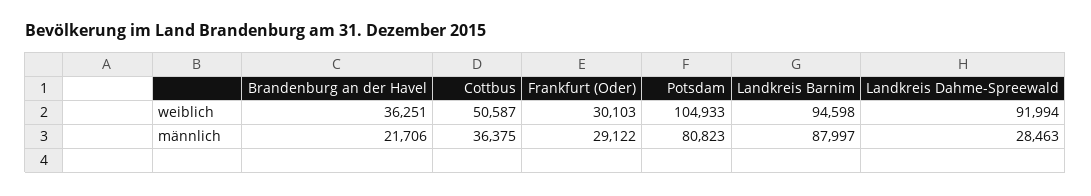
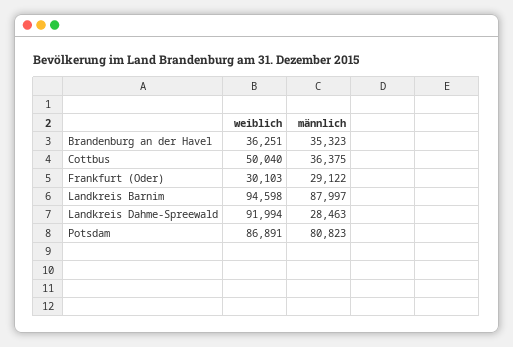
Cottbus, weiblich: 50587 -> 50040
Potsdam, weiblich: 104933 -> 86891
Brandenburg an der Havel, männlich: 21706 -> 35323

